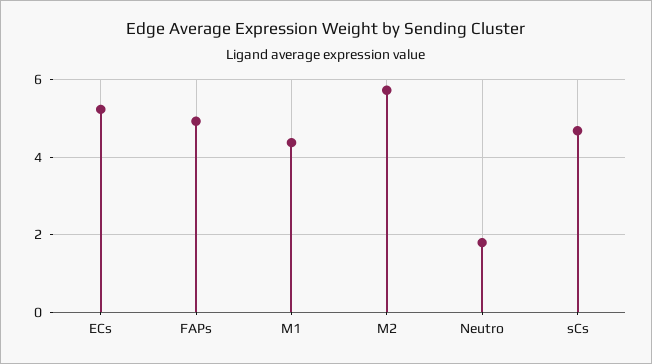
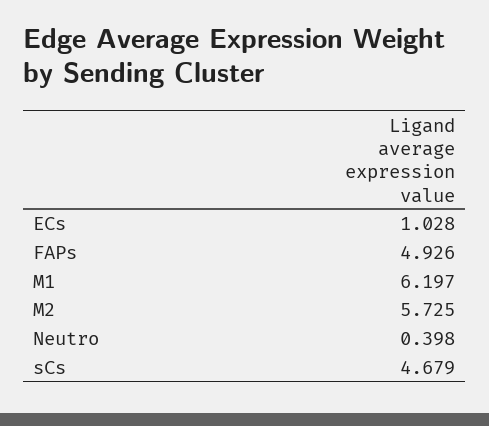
ECs: 5.2 -> 1.028
M1: 4.4 -> 6.197
Neutro: 1.8 -> 0.398

